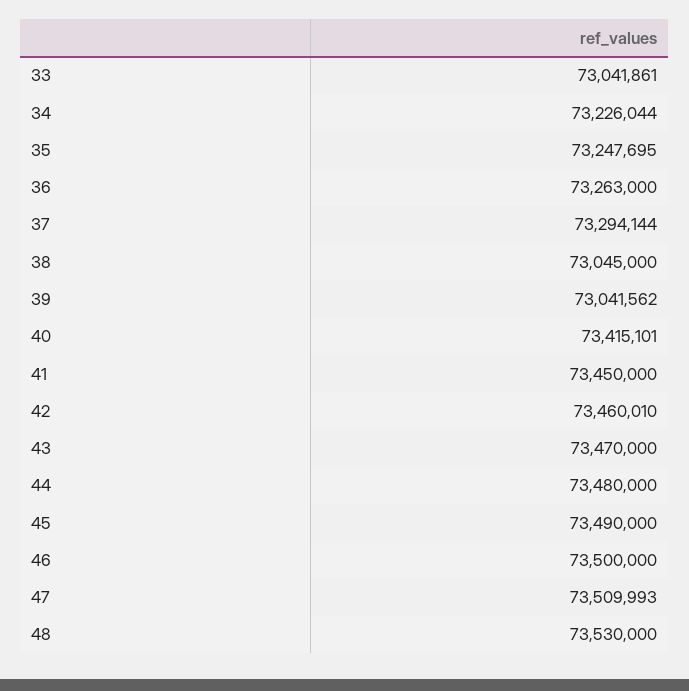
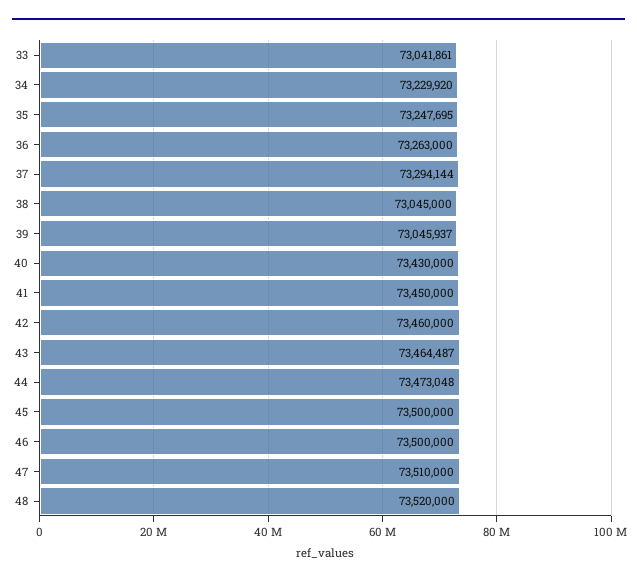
34: 73226044 -> 73229920
39: 73041562 -> 73045937
40: 73415101 -> 73430000
42: 73460010 -> 73460000
43: 73470000 -> 73464487
44: 73480000 -> 73473048
45: 73490000 -> 73500000
47: 73509993 -> 73510000
48: 73530000 -> 73520000

